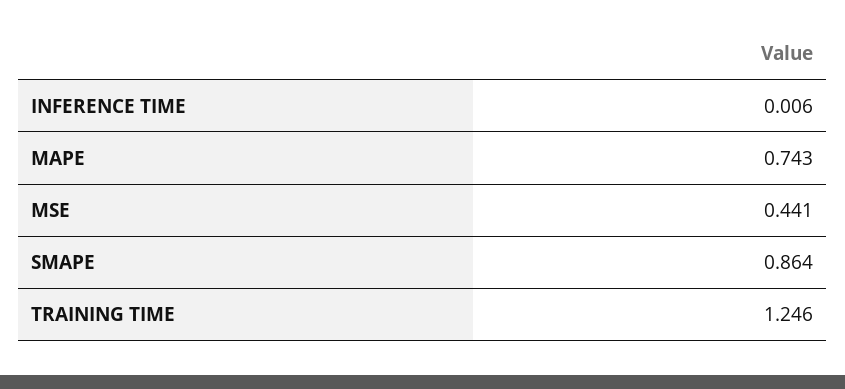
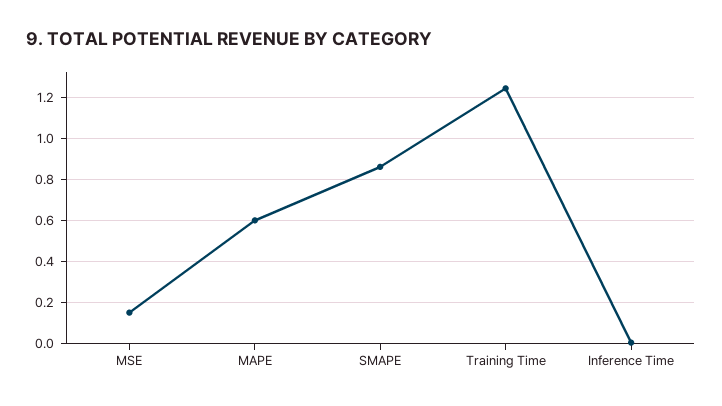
MAPE: 0.743 -> 0.6
MSE: 0.441 -> 0.15

